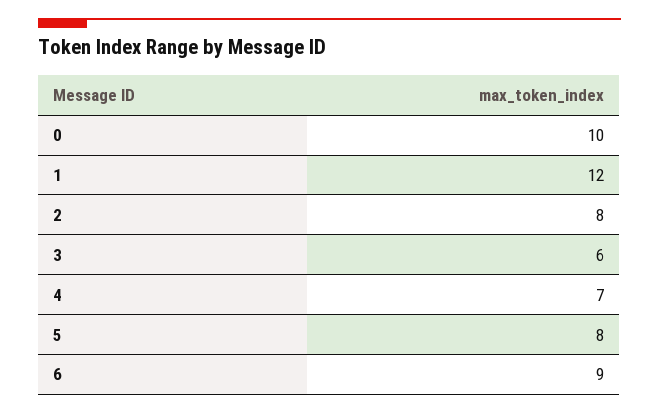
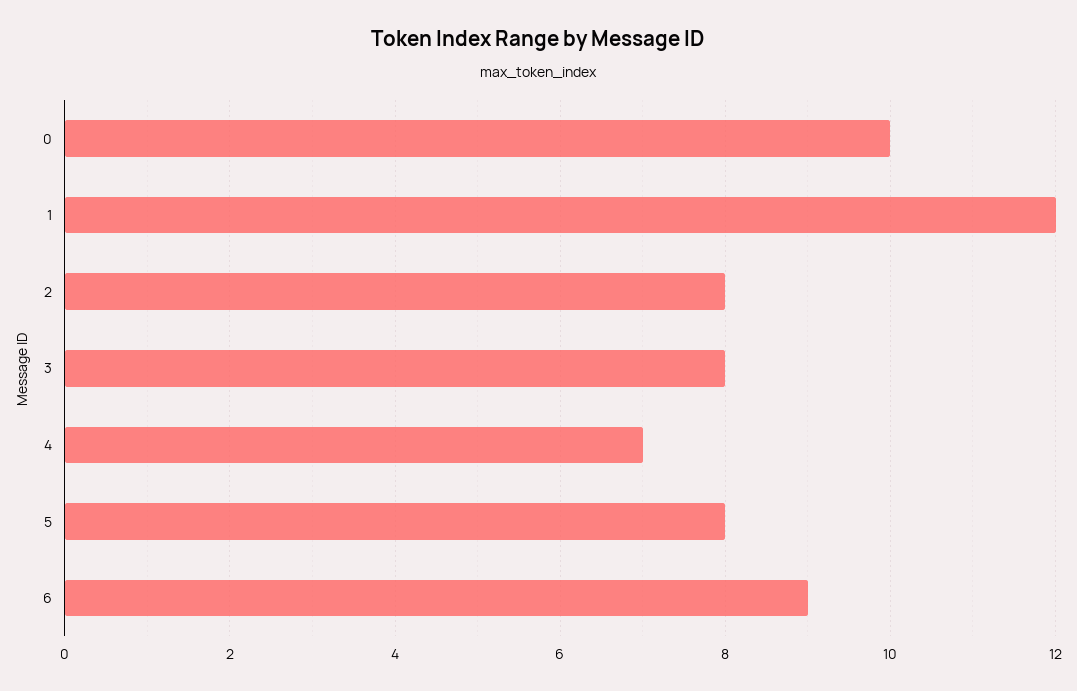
3: 6 -> 8

